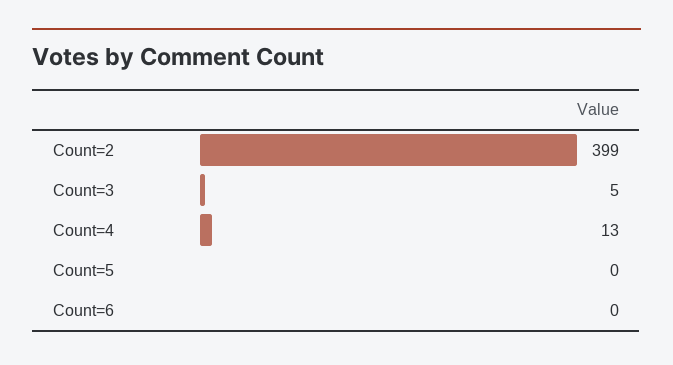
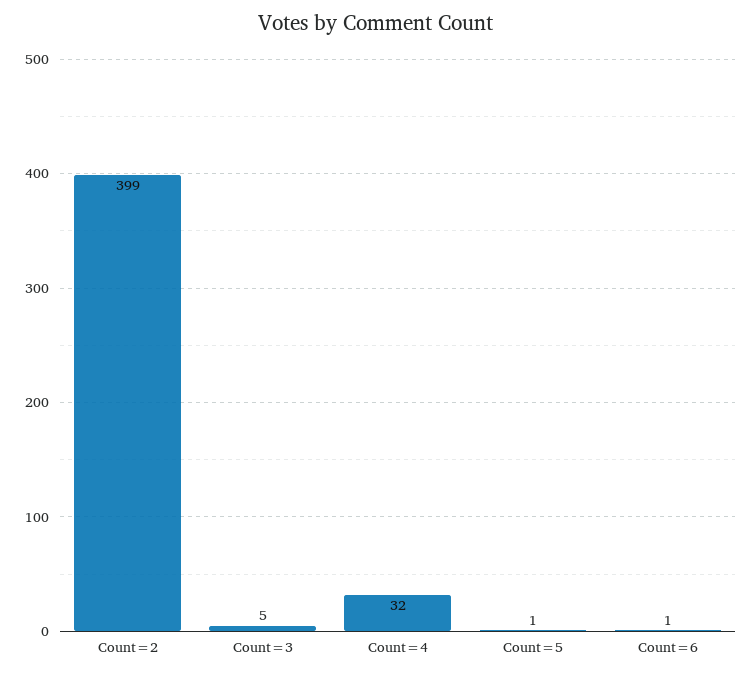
Count=4: 13 -> 32
Count=5: 0 -> 1
Count=6: 0 -> 1

